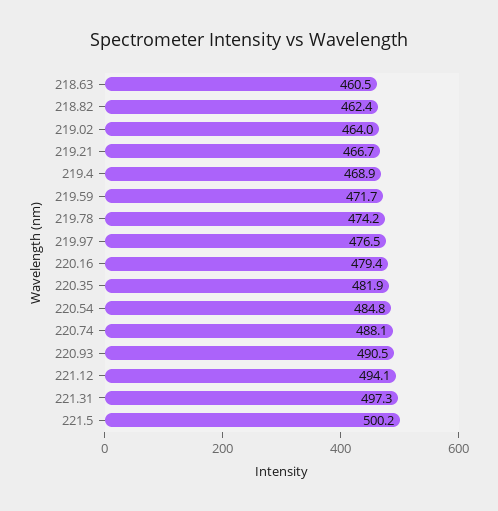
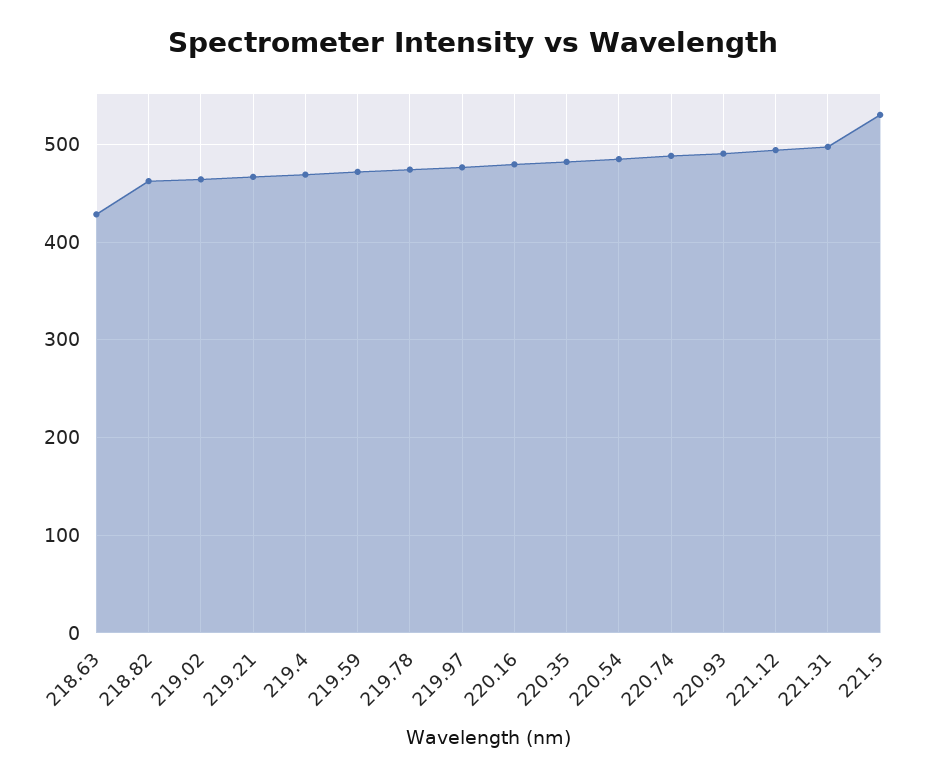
218.63: 460.5 -> 430
221.5: 500.2 -> 530

